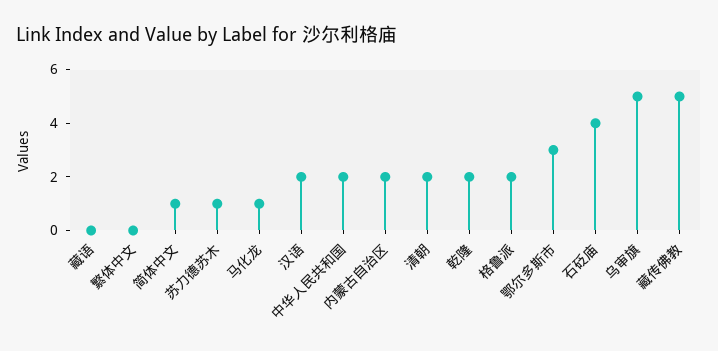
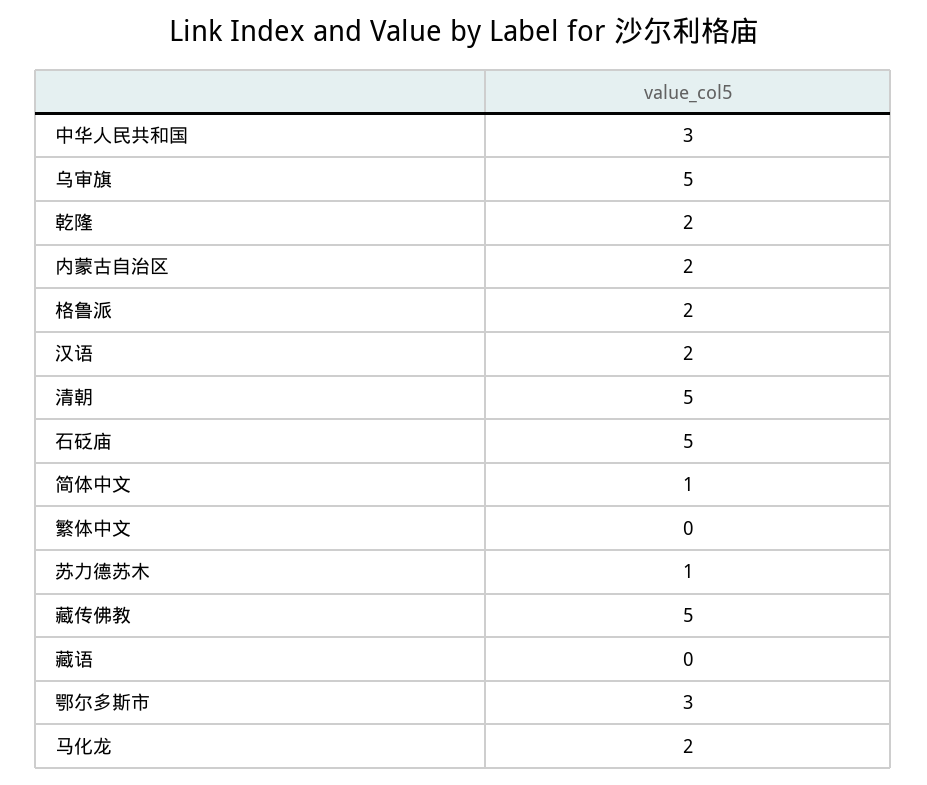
马化龙: 1 -> 2
中华人民共和国: 2 -> 3
清朝: 2 -> 5
石砭庙: 4 -> 5

